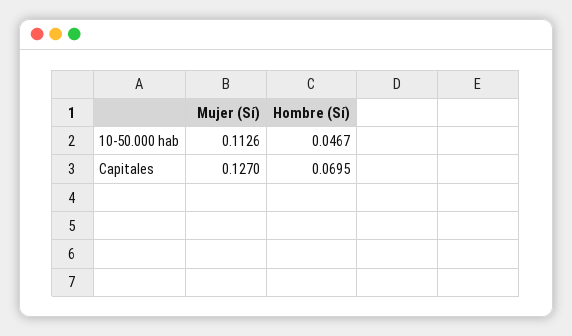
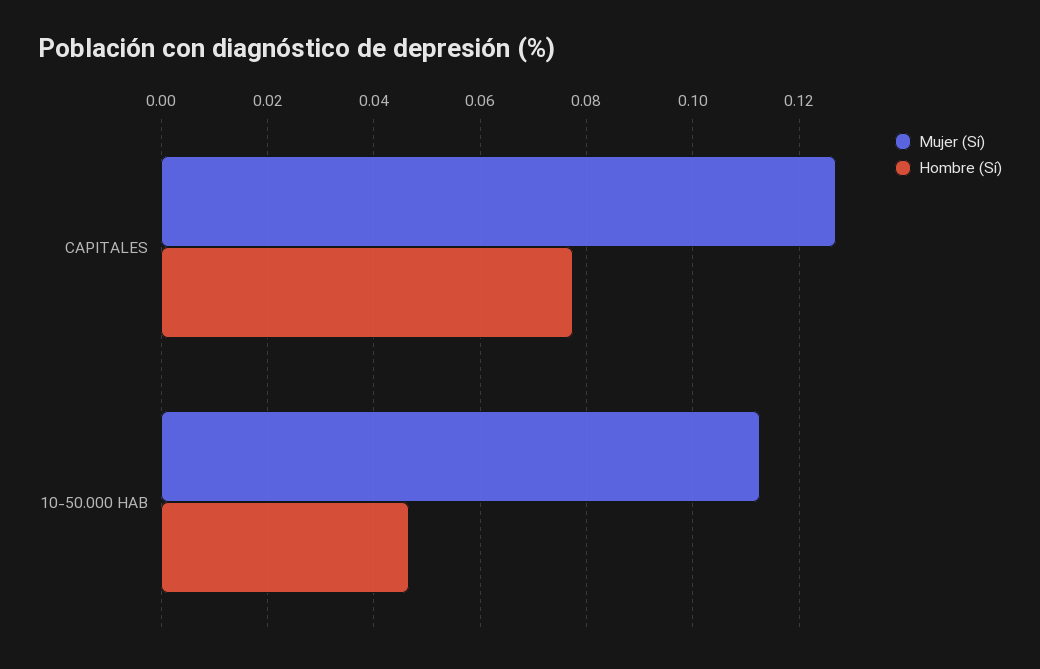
Hombre (Sí), Capitales: 0.0695 -> 0.078

